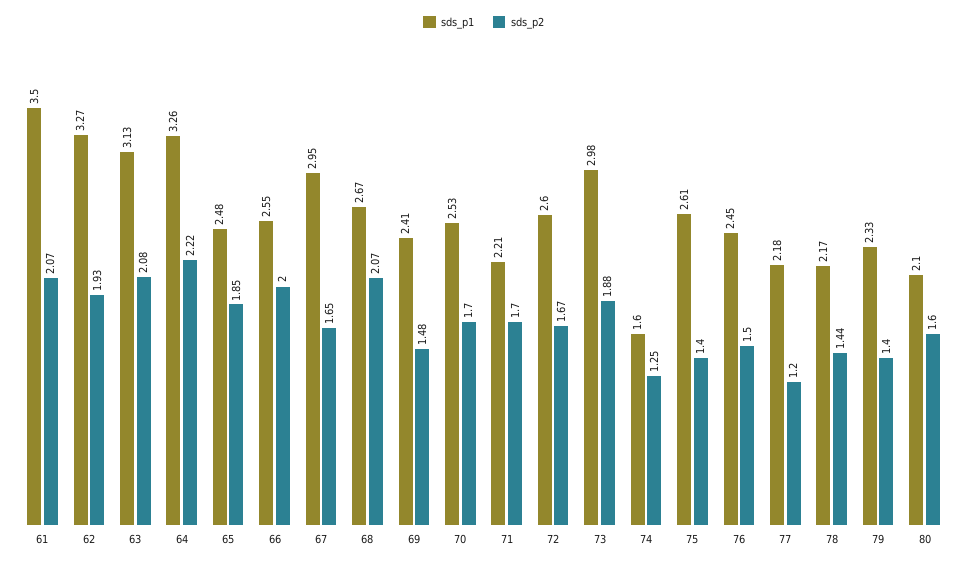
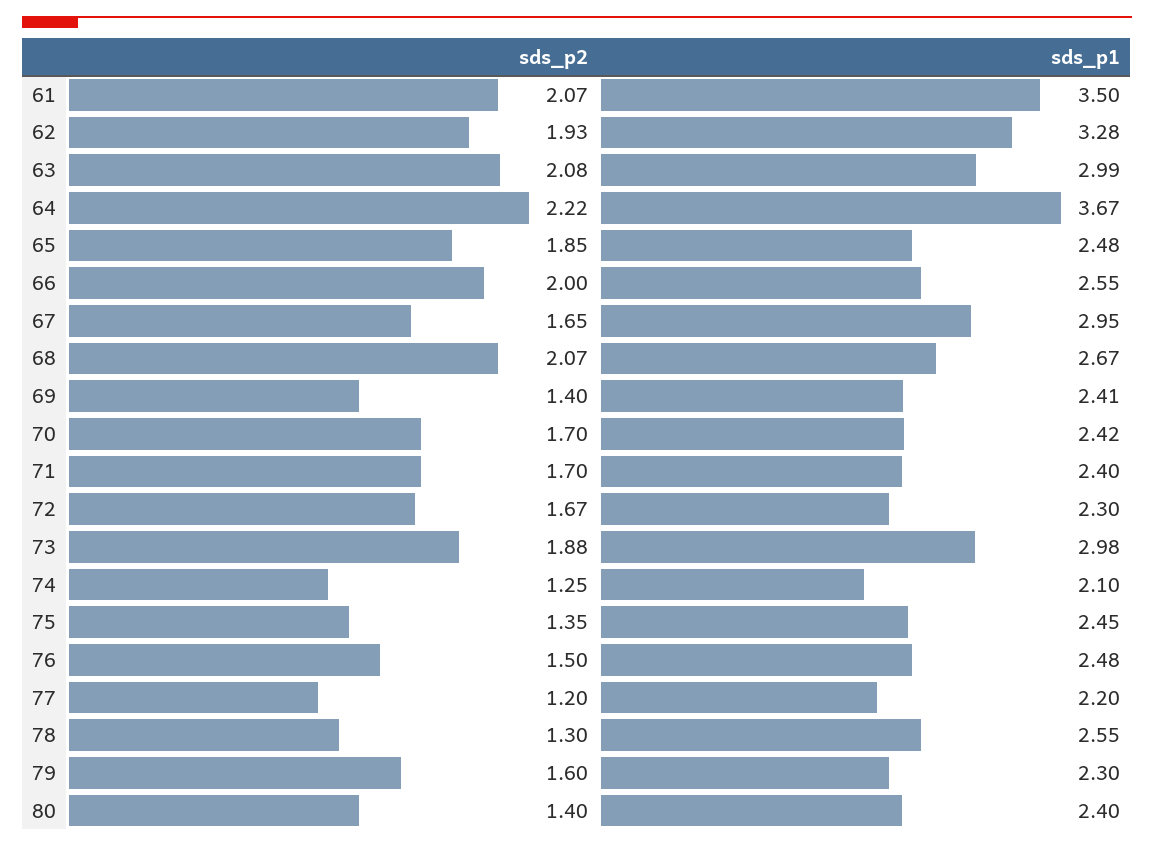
sds_p1, 62: 3.27 -> 3.28
sds_p1, 63: 3.13 -> 2.99
sds_p1, 64: 3.26 -> 3.67
sds_p2, 69: 1.48 -> 1.4
sds_p1, 70: 2.53 -> 2.42
sds_p1, 71: 2.21 -> 2.4
sds_p1, 72: 2.6 -> 2.3
sds_p1, 74: 1.6 -> 2.1
sds_p1, 75: 2.61 -> 2.45
sds_p2, 75: 1.4 -> 1.35
sds_p1, 76: 2.45 -> 2.48
sds_p1, 77: 2.18 -> 2.2
sds_p1, 78: 2.17 -> 2.55
sds_p2, 78: 1.44 -> 1.3
sds_p1, 79: 2.33 -> 2.3
sds_p2, 79: 1.4 -> 1.6
sds_p1, 80: 2.1 -> 2.4
sds_p2, 80: 1.6 -> 1.4

